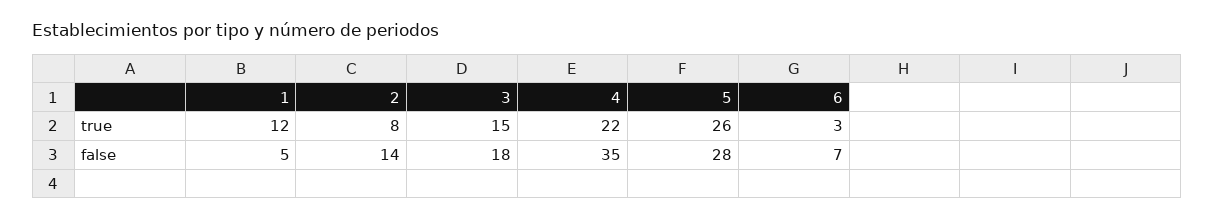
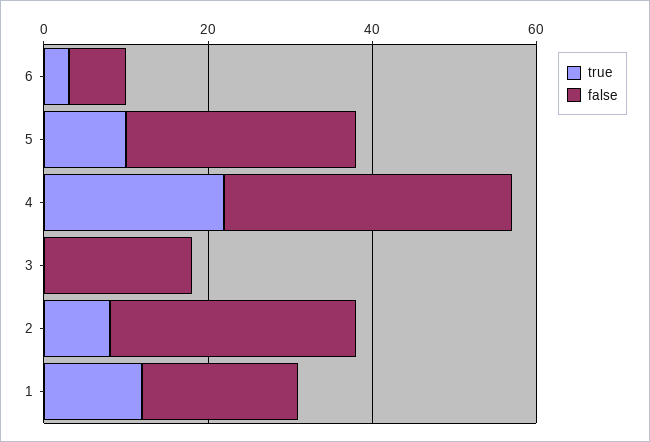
true, 3: 15 -> 0
true, 5: 26 -> 10
false, 1: 5 -> 20
false, 2: 14 -> 30

